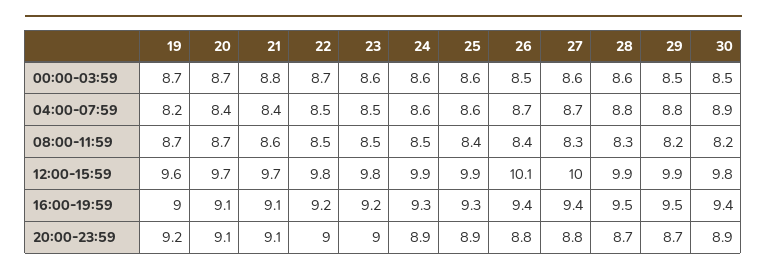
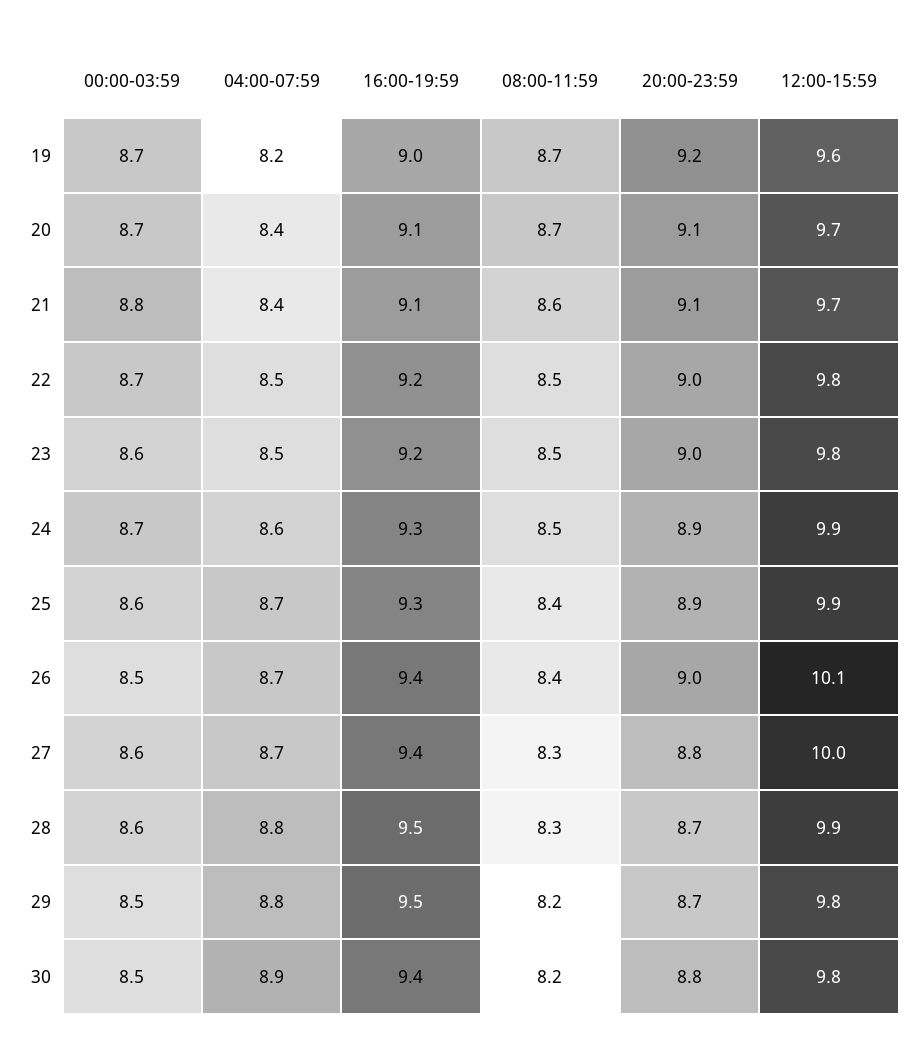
24, 00:00-03:59: 8.6 -> 8.7
25, 04:00-07:59: 8.6 -> 8.7
29, 12:00-15:59: 9.9 -> 9.8
26, 20:00-23:59: 8.8 -> 9
30, 20:00-23:59: 8.9 -> 8.8

